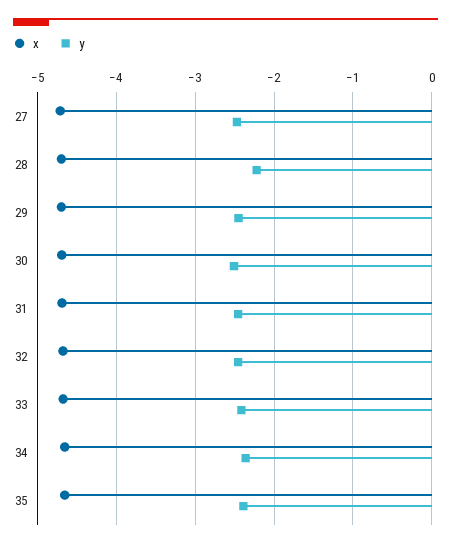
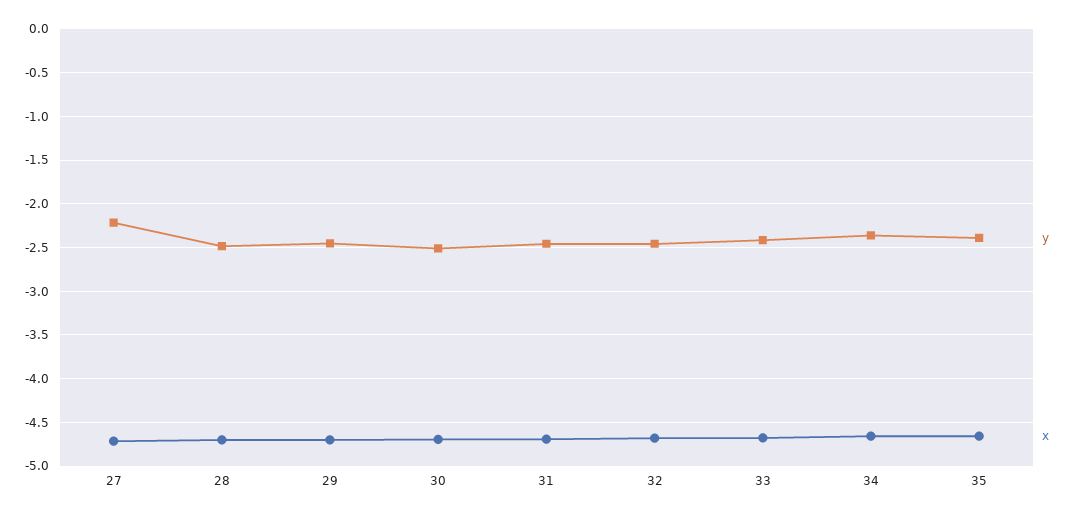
y, 27: -2.5 -> -2.2
y, 28: -2.2 -> -2.5

